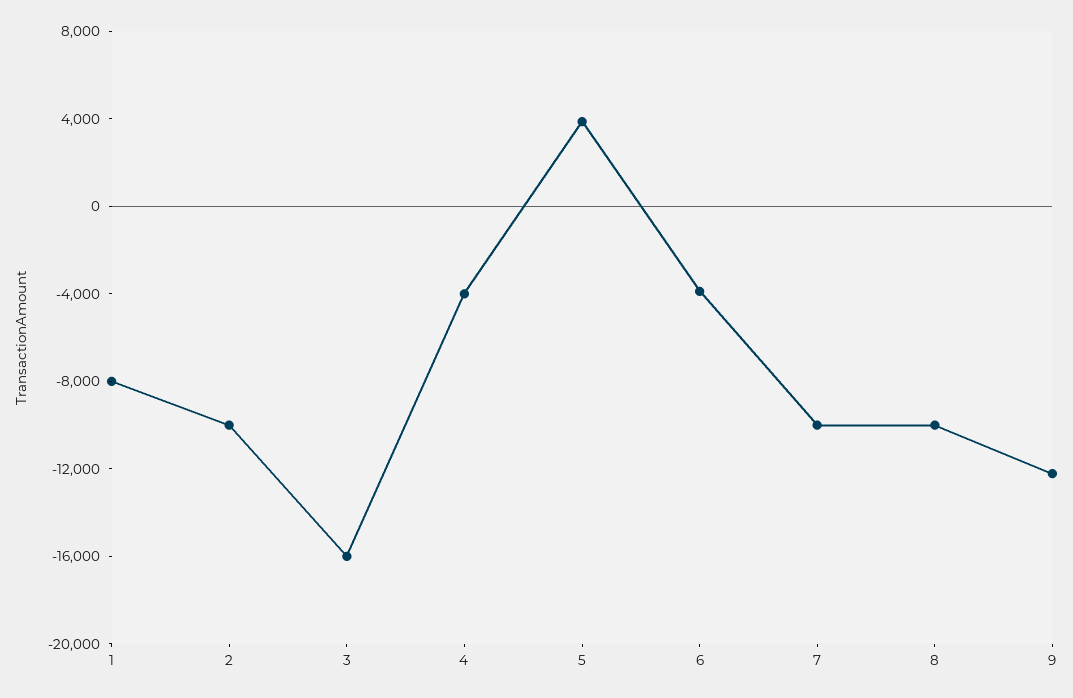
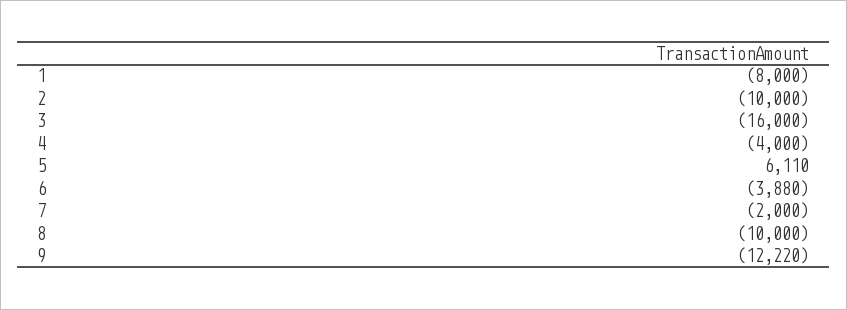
5: 4000 -> 6110
7: -10000 -> -2000

